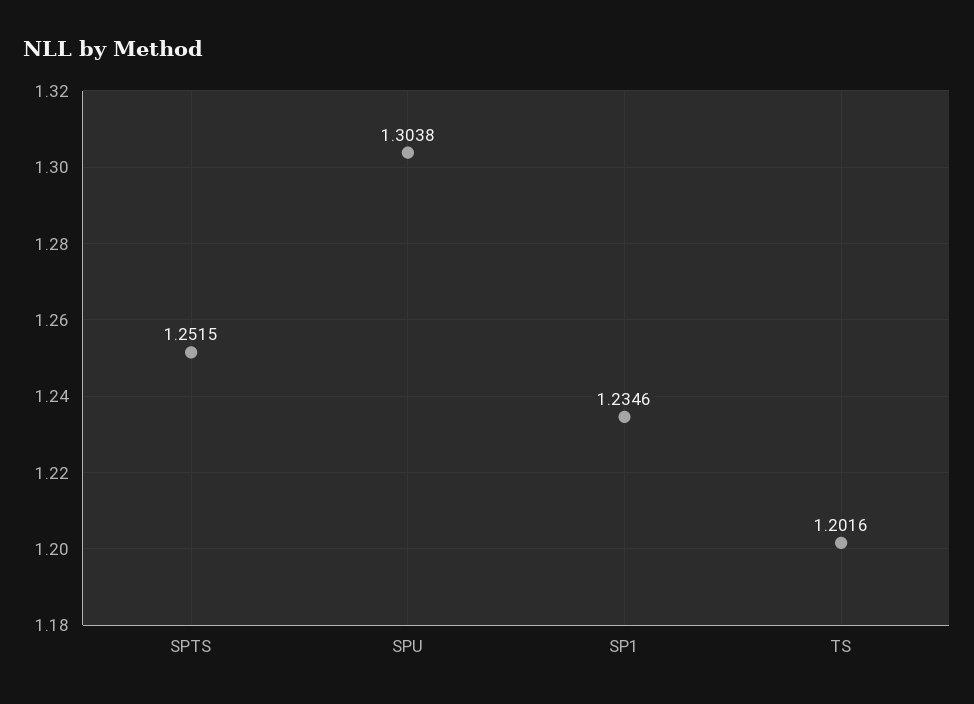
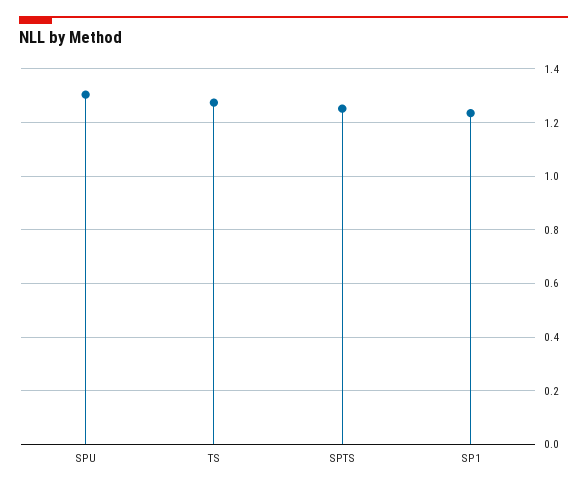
TS: 1.2016 -> 1.275

